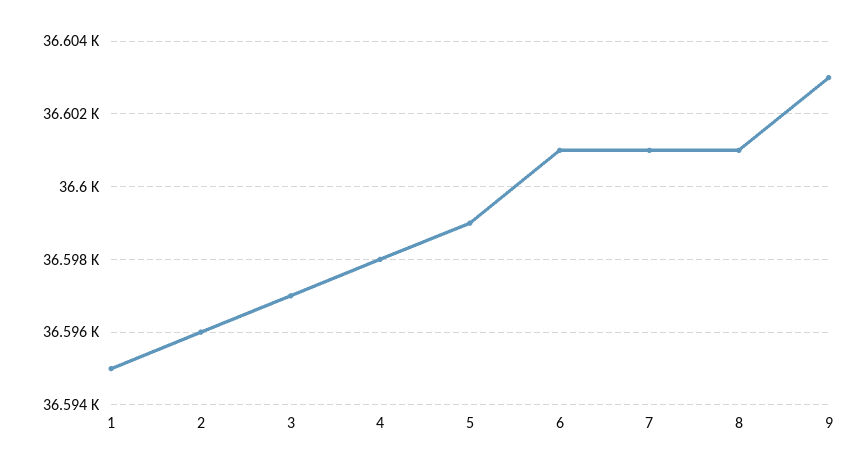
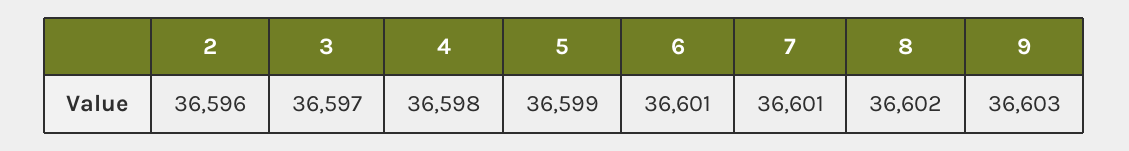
1: 36595 -> none
8: 36601 -> 36602

